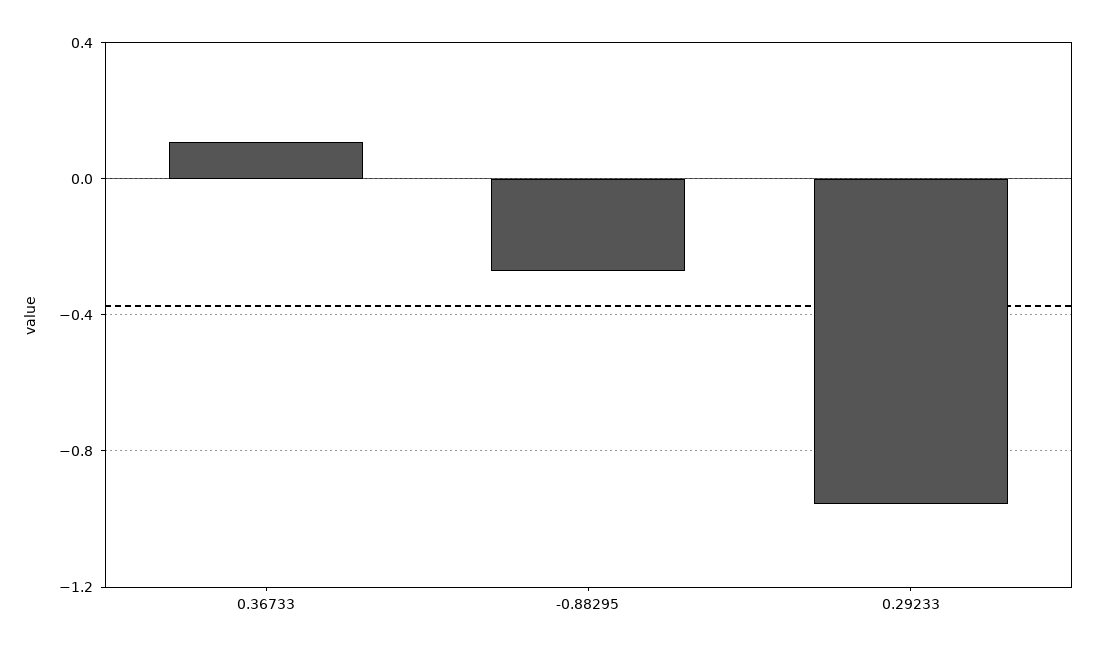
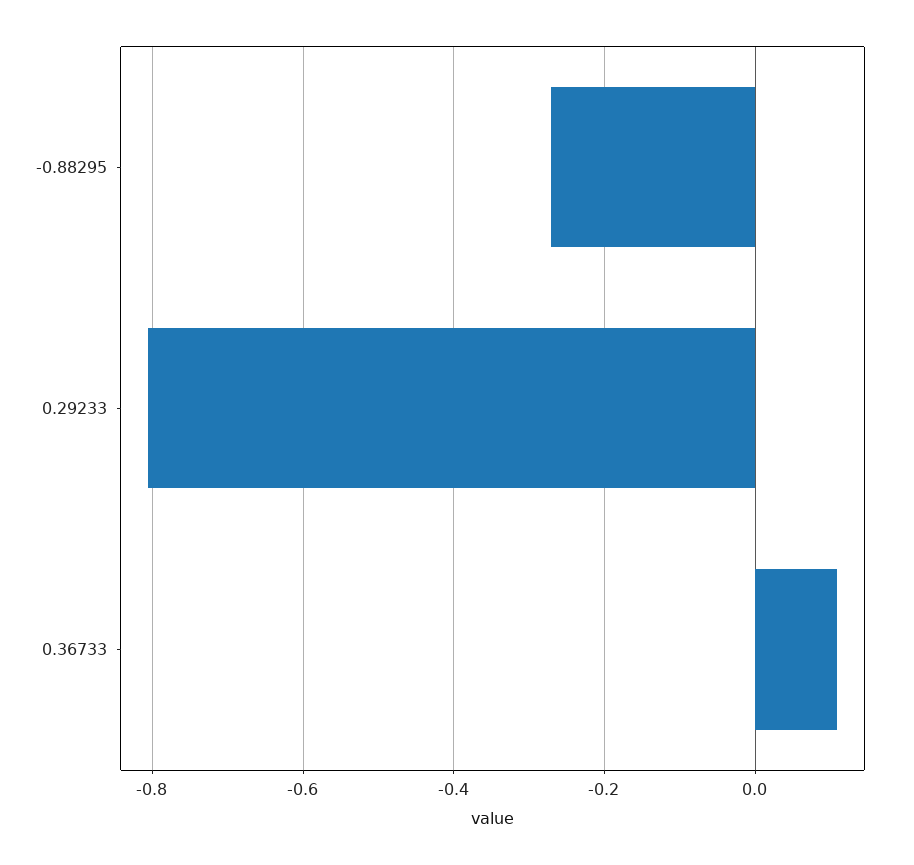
0.29233: -0.95 -> -0.8

